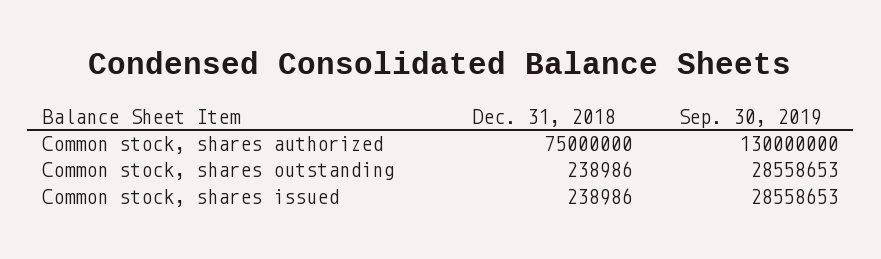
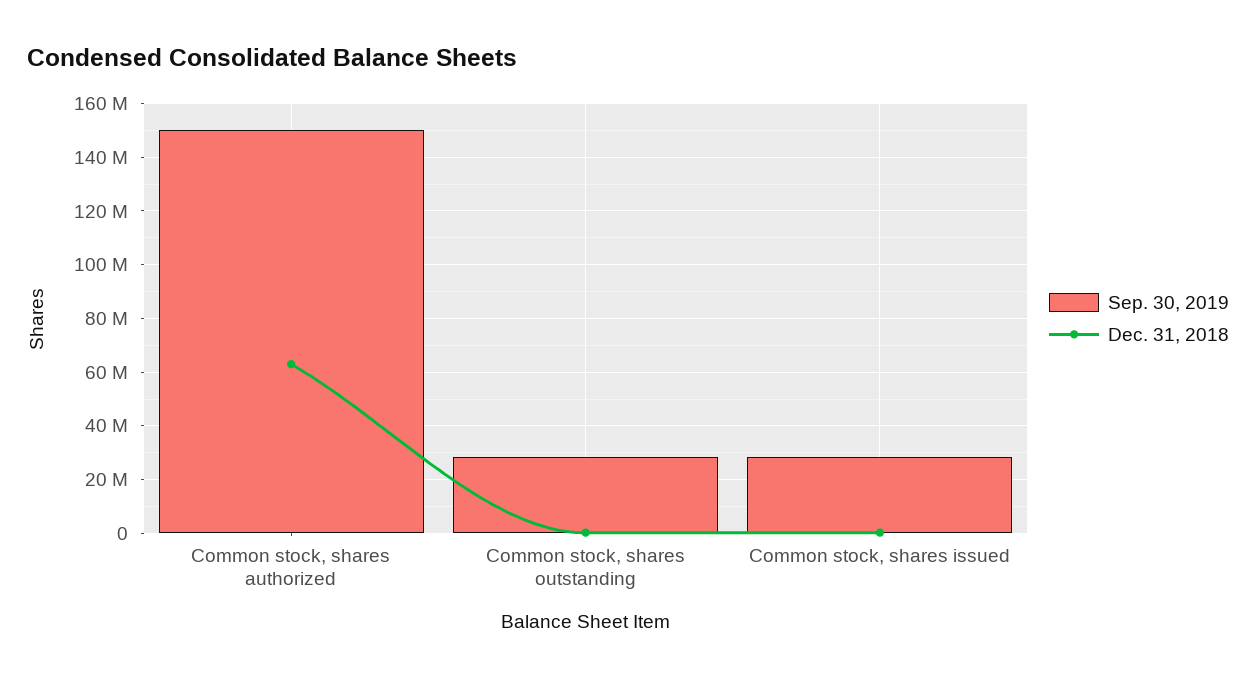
Dec. 31, 2018, Common stock, shares authorized: 75000000 -> 62500000
Sep. 30, 2019, Common stock, shares authorized: 130000000 -> 150000000

